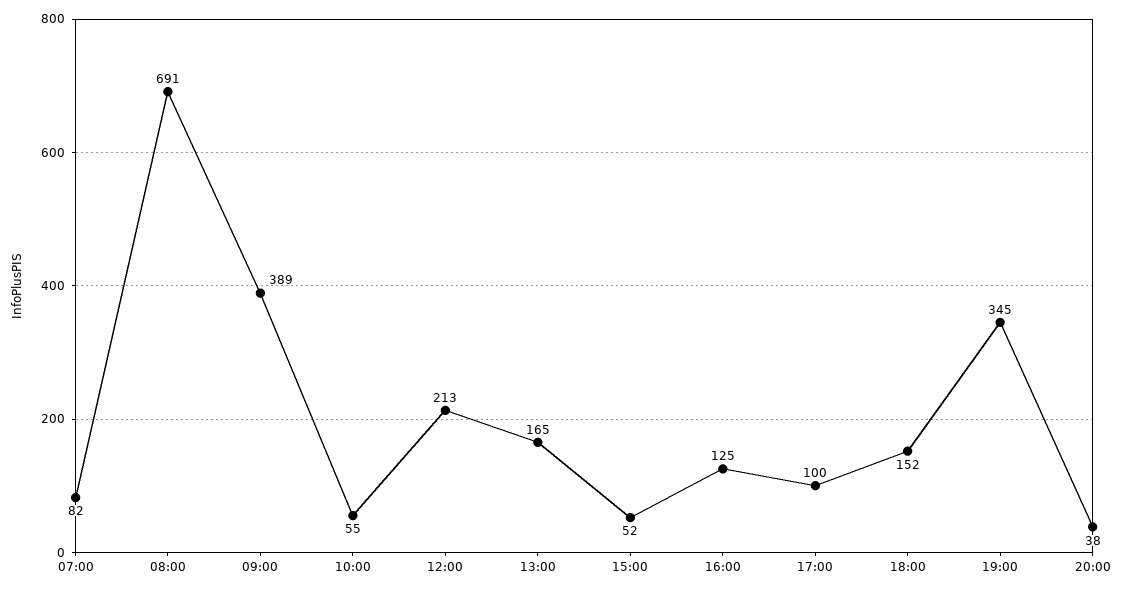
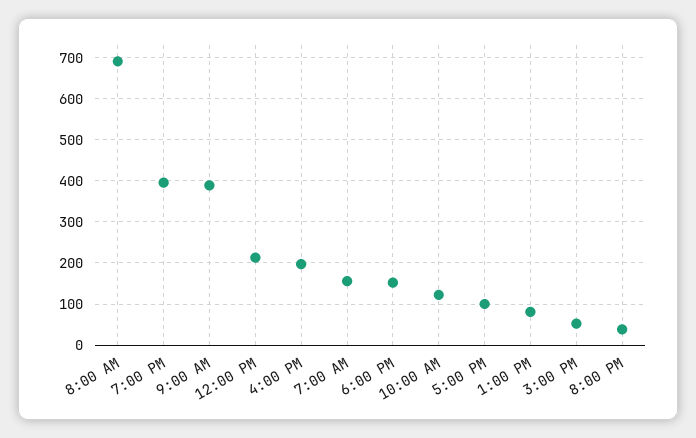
07:00: 82 -> 160
10:00: 55 -> 120
13:00: 165 -> 80
16:00: 125 -> 200
19:00: 345 -> 400

